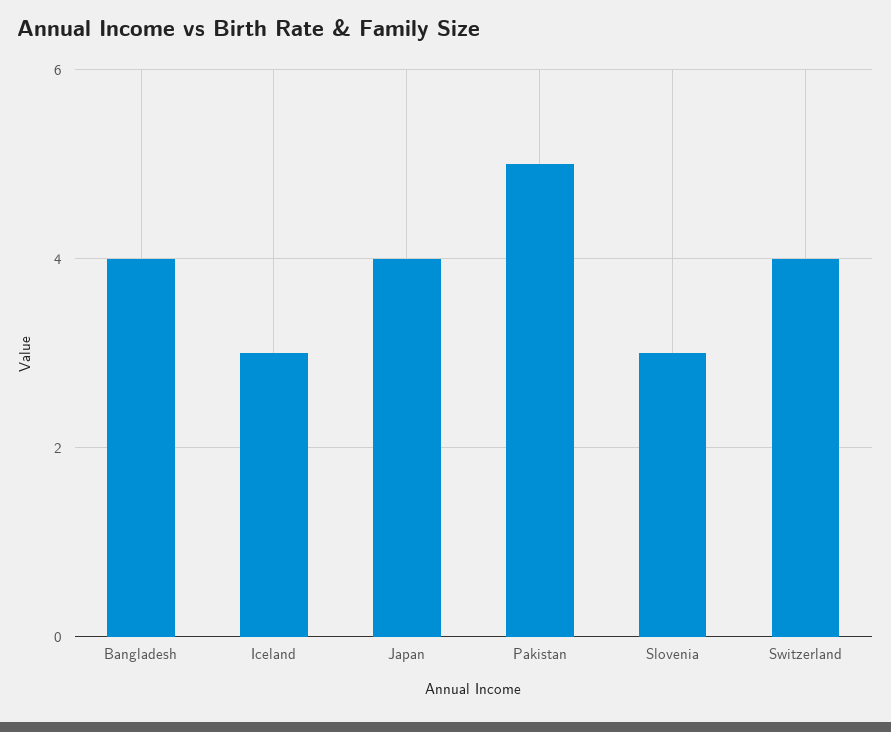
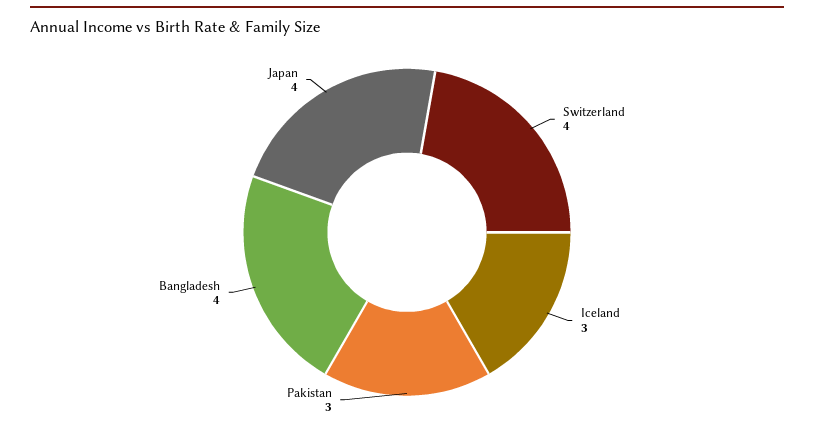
Pakistan: 5 -> 3
Slovenia: 3 -> none

